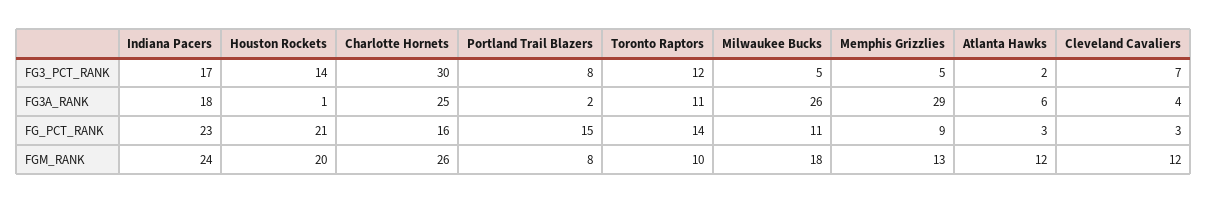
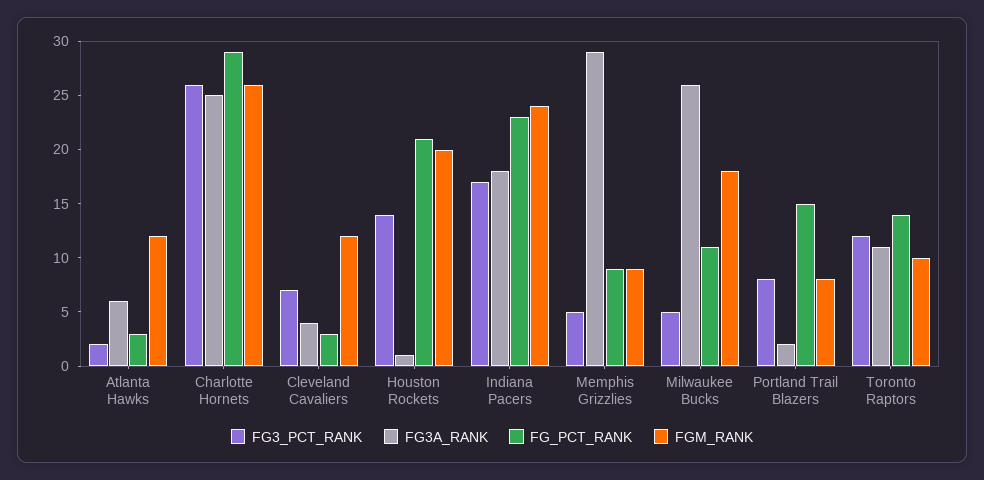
FG3_PCT_RANK, Charlotte Hornets: 30 -> 26
FG_PCT_RANK, Charlotte Hornets: 16 -> 29
FGM_RANK, Memphis Grizzlies: 13 -> 9

